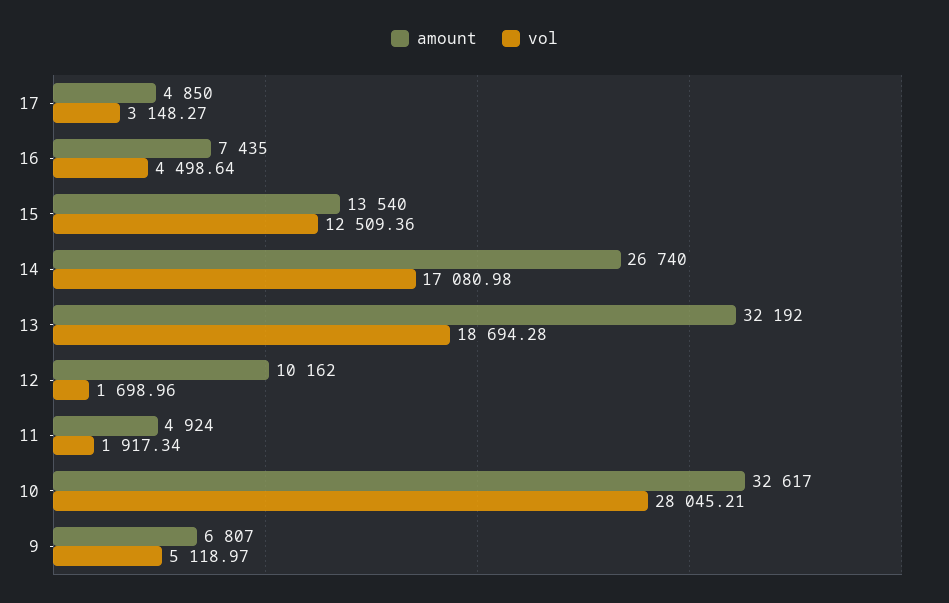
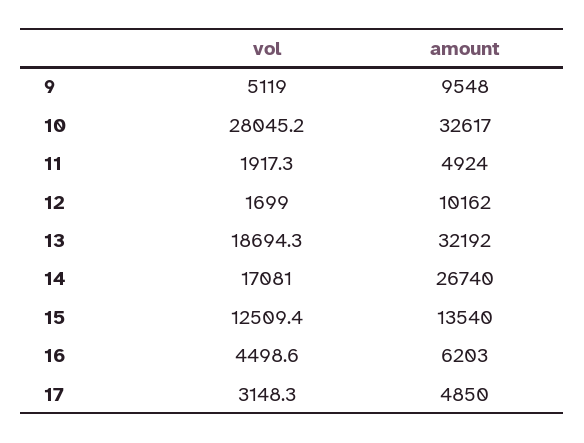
amount, 16: 7435 -> 6203
amount, 9: 6807 -> 9548

